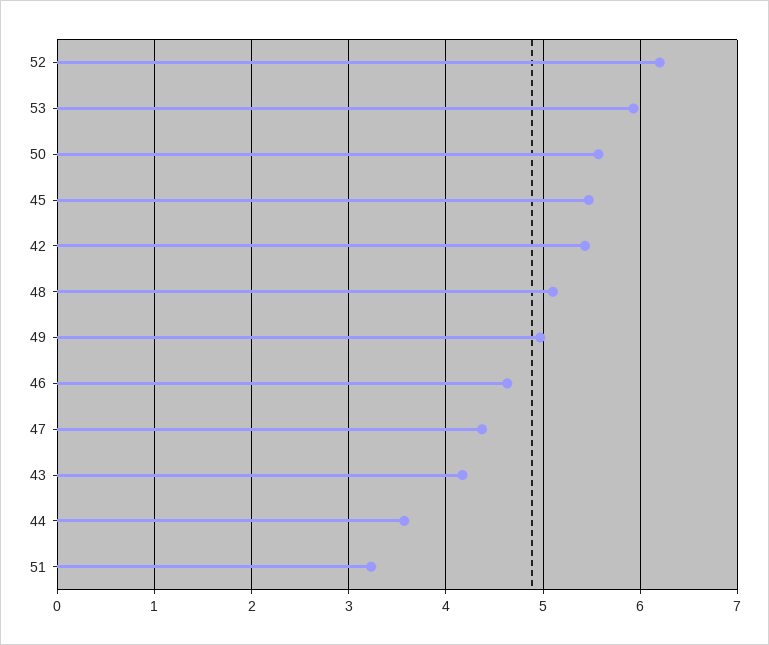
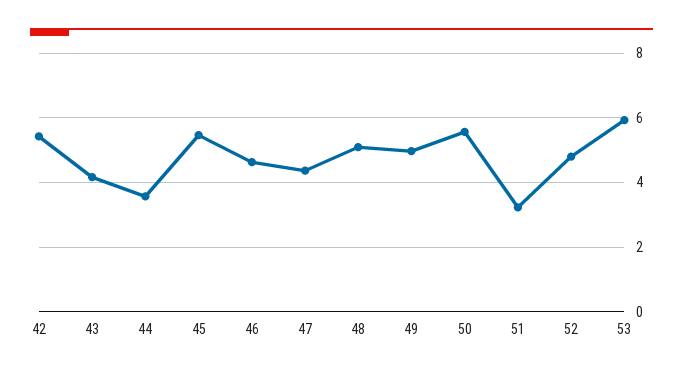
52: 6.2 -> 4.8

